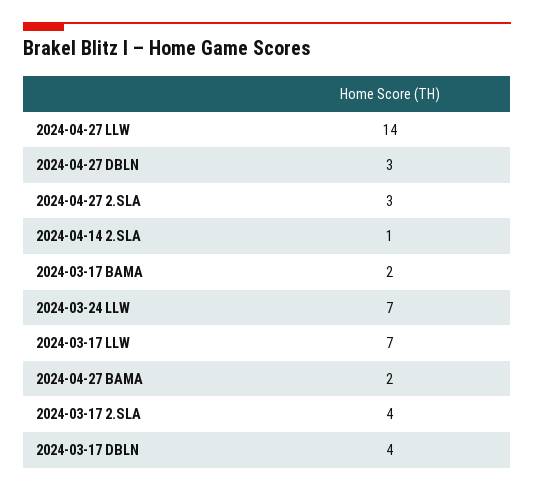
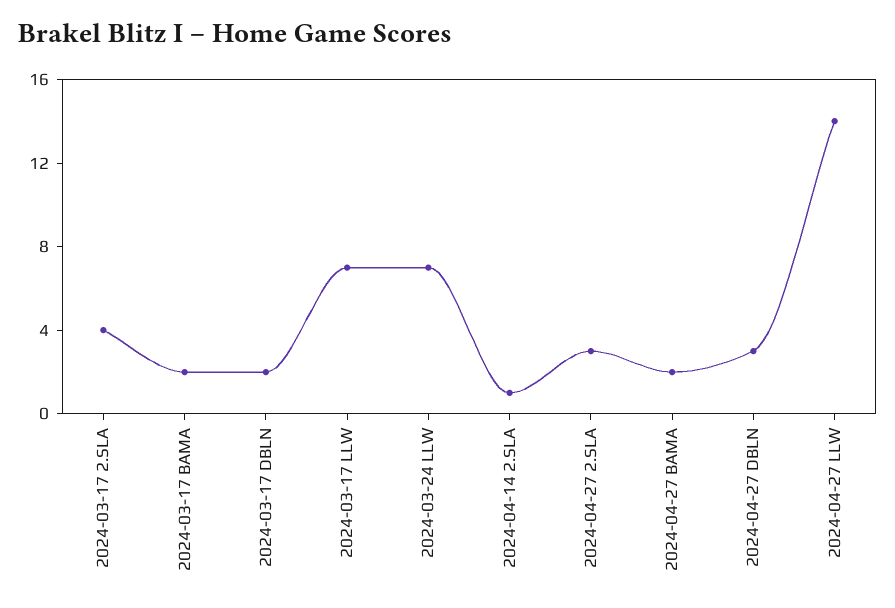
2024-03-17 DBLN: 4 -> 2

